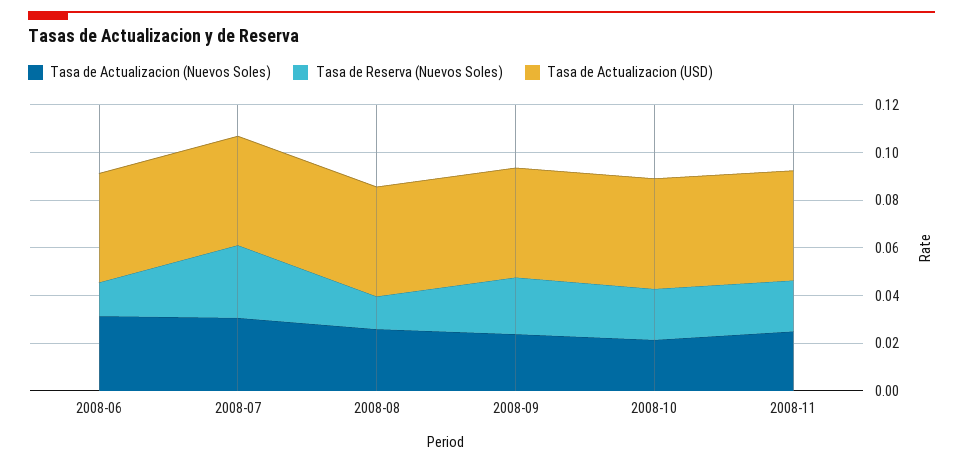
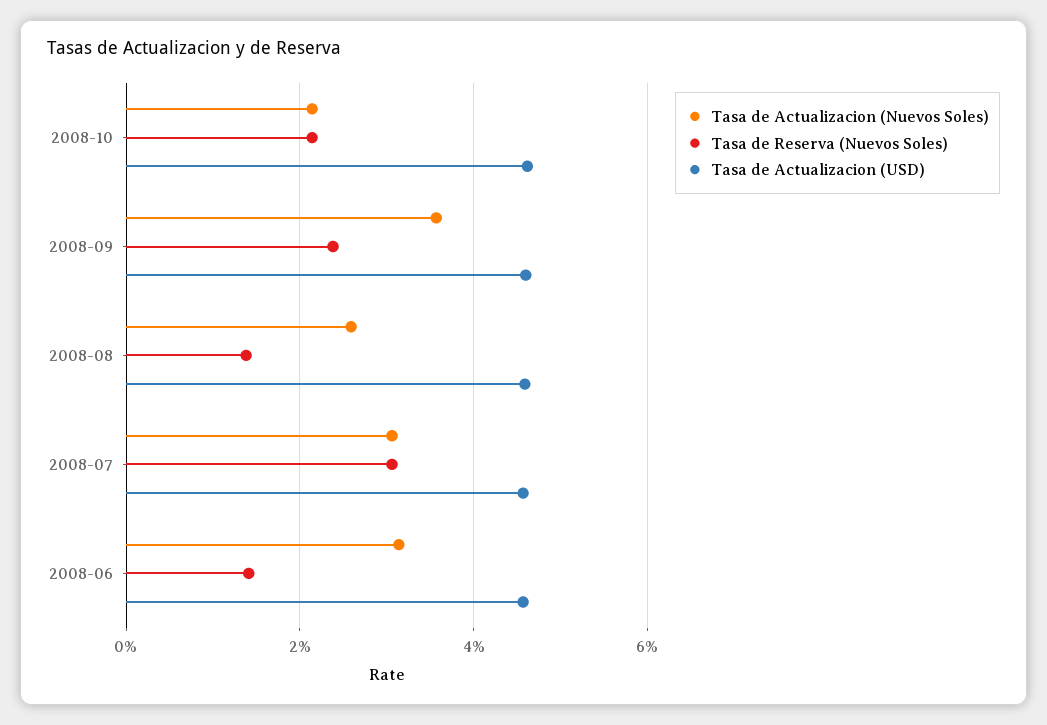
Tasa de Actualizacion (Nuevos Soles), 2008-09: 0.025 -> 0.036
Tasa de Actualizacion (Nuevos Soles), 2008-11: 0.025 -> none
Tasa de Reserva (Nuevos Soles), 2008-11: 0.02 -> none
Tasa de Actualizacion (USD), 2008-11: 0.045 -> none

